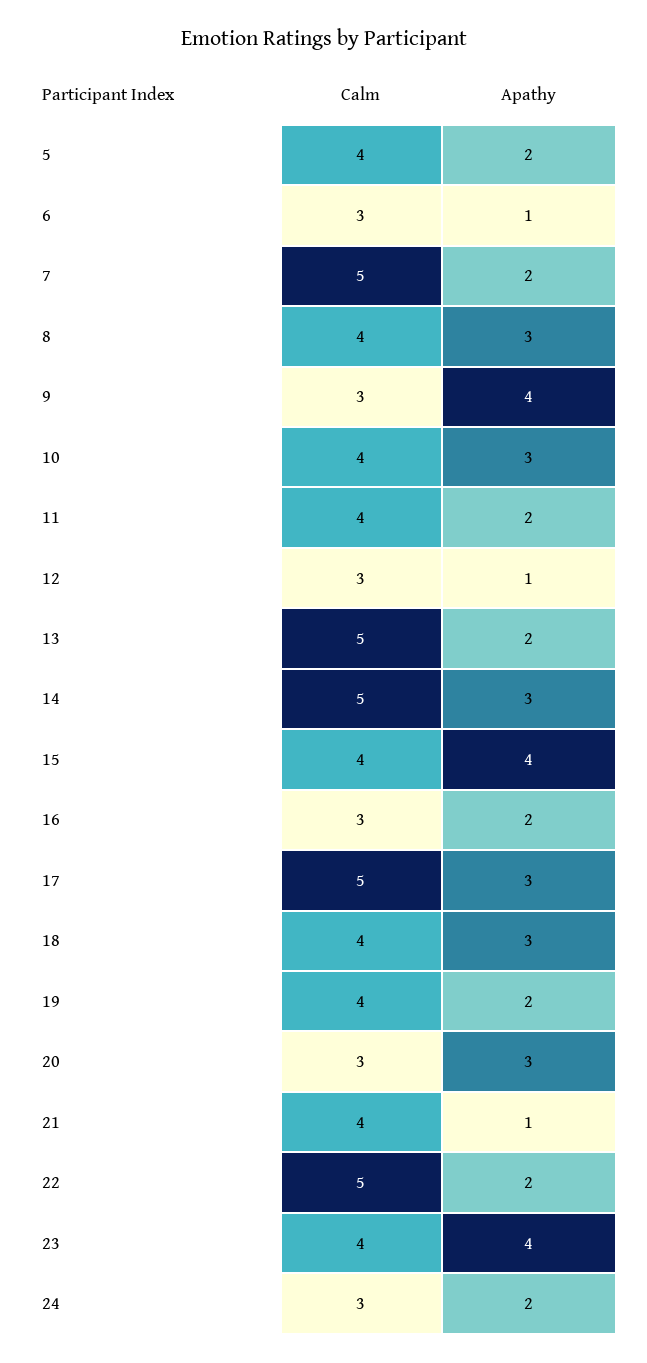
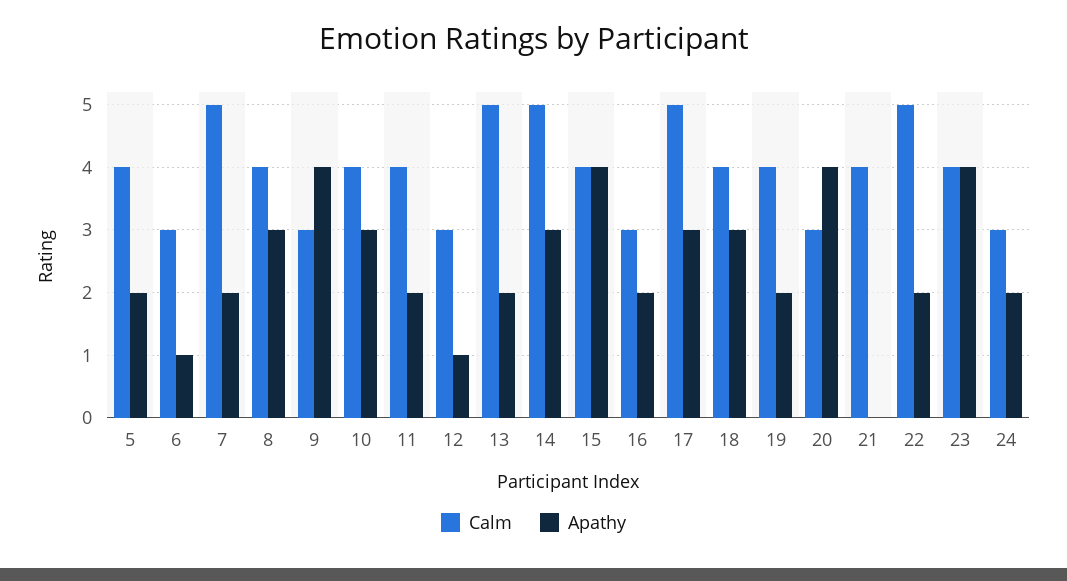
Apathy, 20: 3 -> 4
Apathy, 21: 1 -> 0

